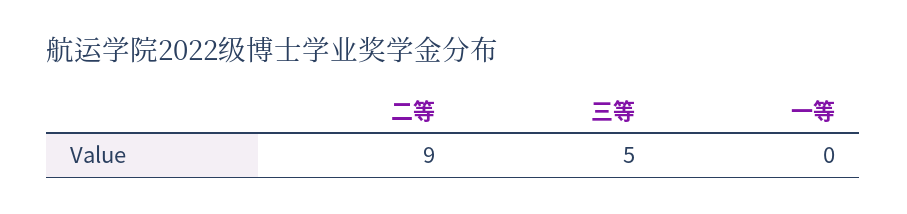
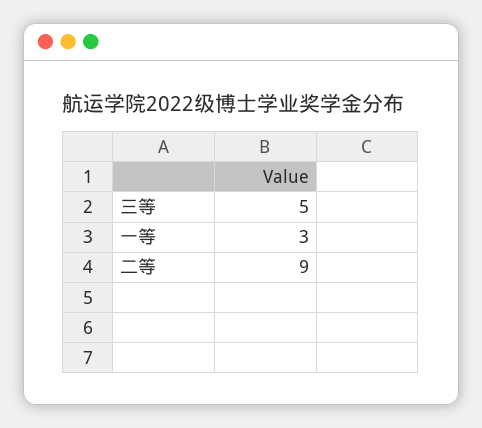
一等: 0 -> 3

